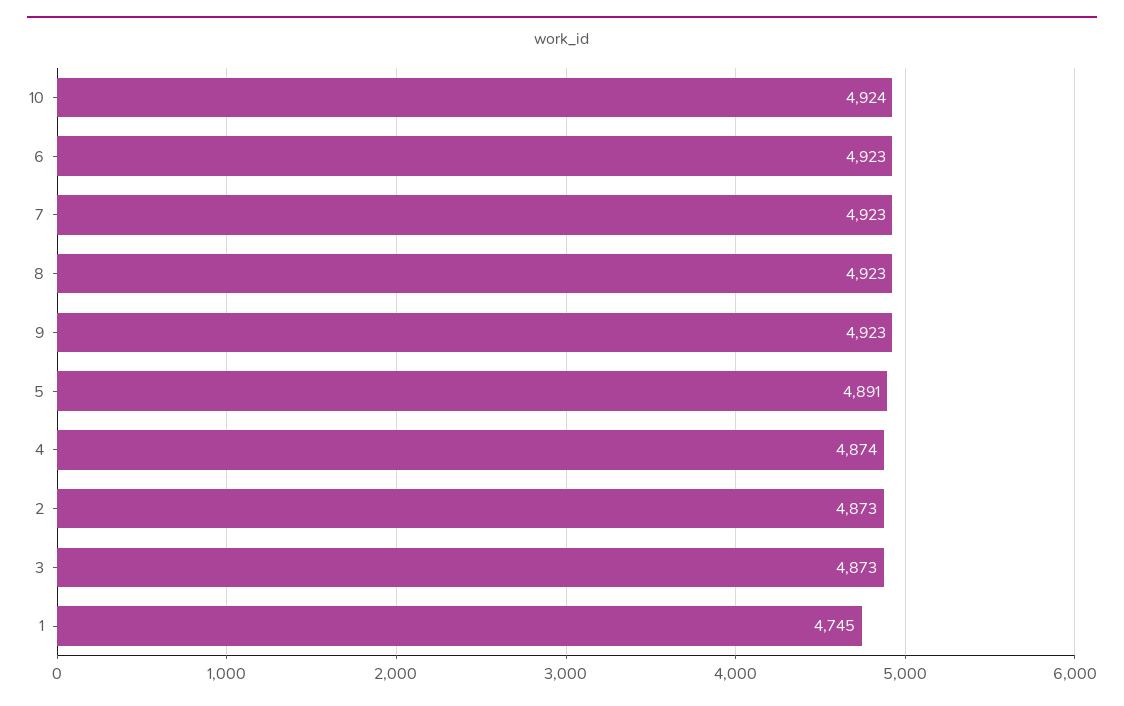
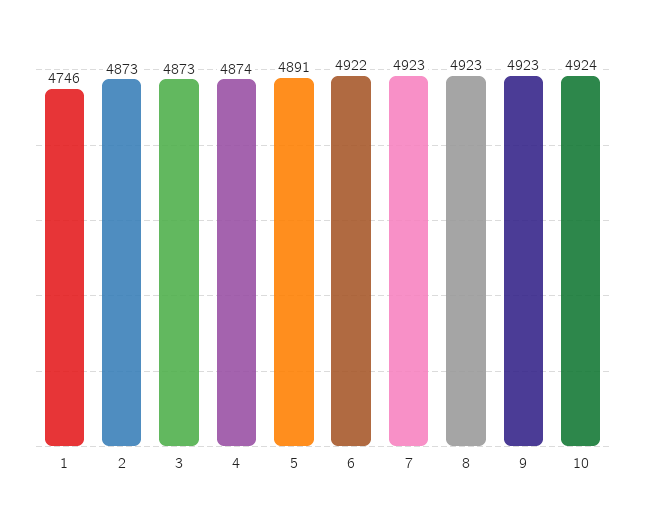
6: 4923 -> 4922
1: 4745 -> 4746

